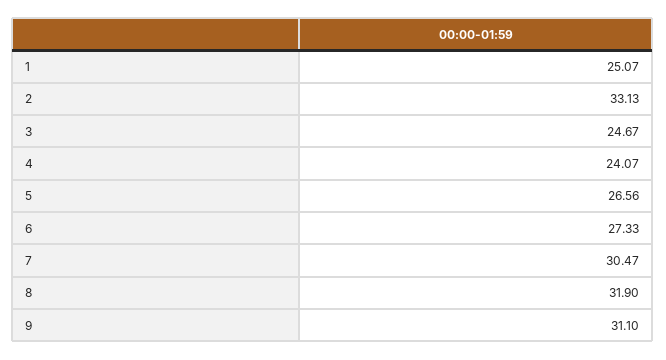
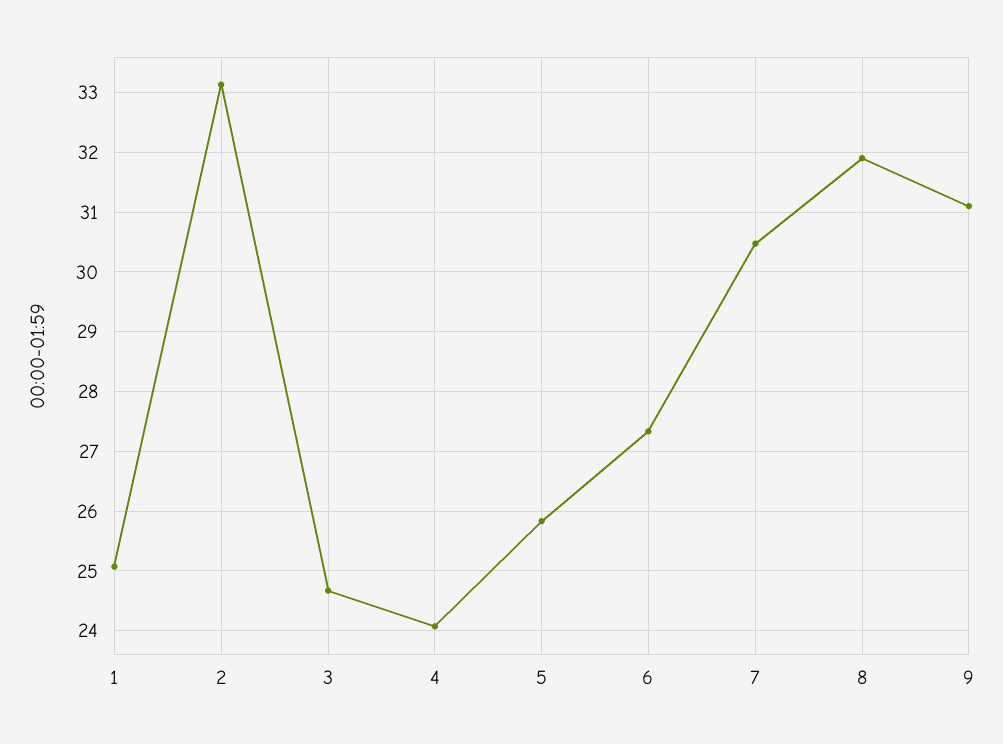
5: 26.56 -> 25.8

